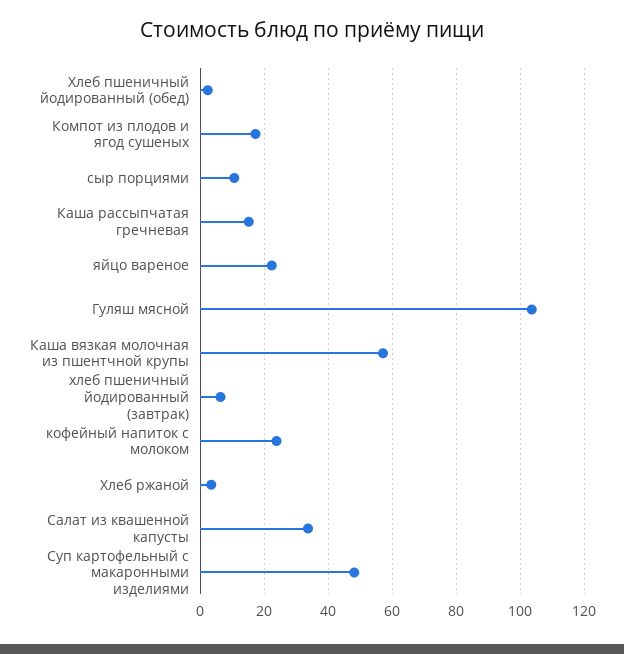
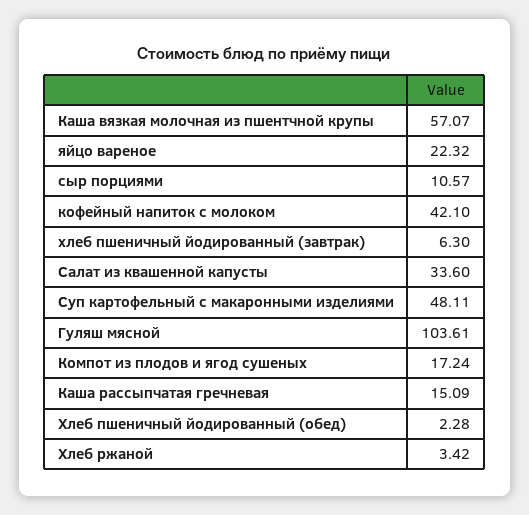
кофейный напиток с молоком: 24 -> 42.1

